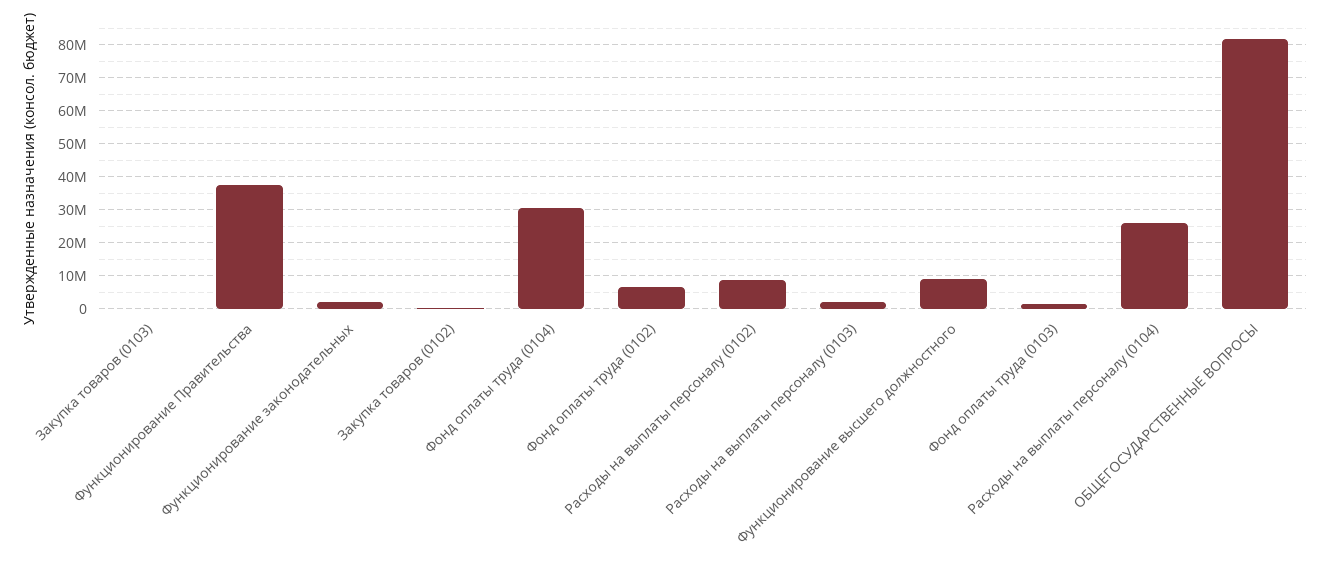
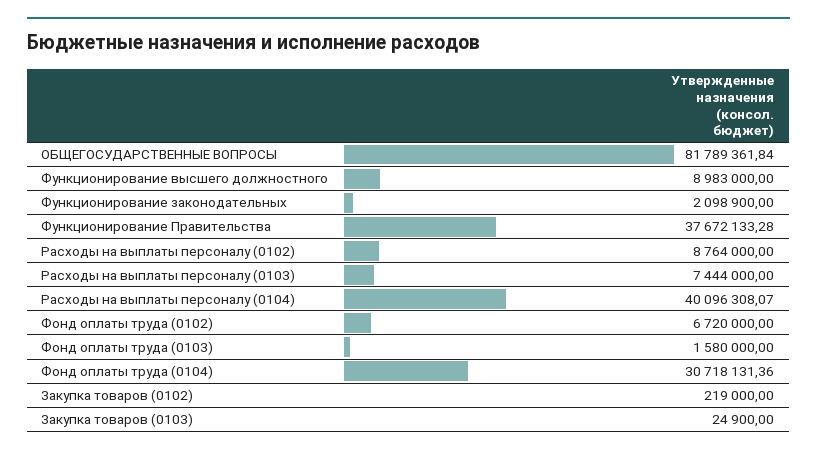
Расходы на выплаты персоналу (0103): 2000000 -> 7444000
Расходы на выплаты персоналу (0104): 26000000 -> 40096308.07

